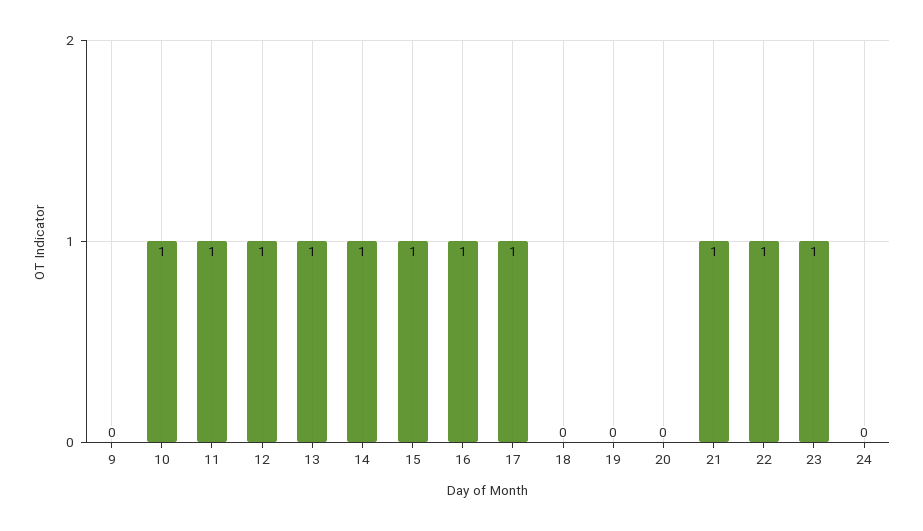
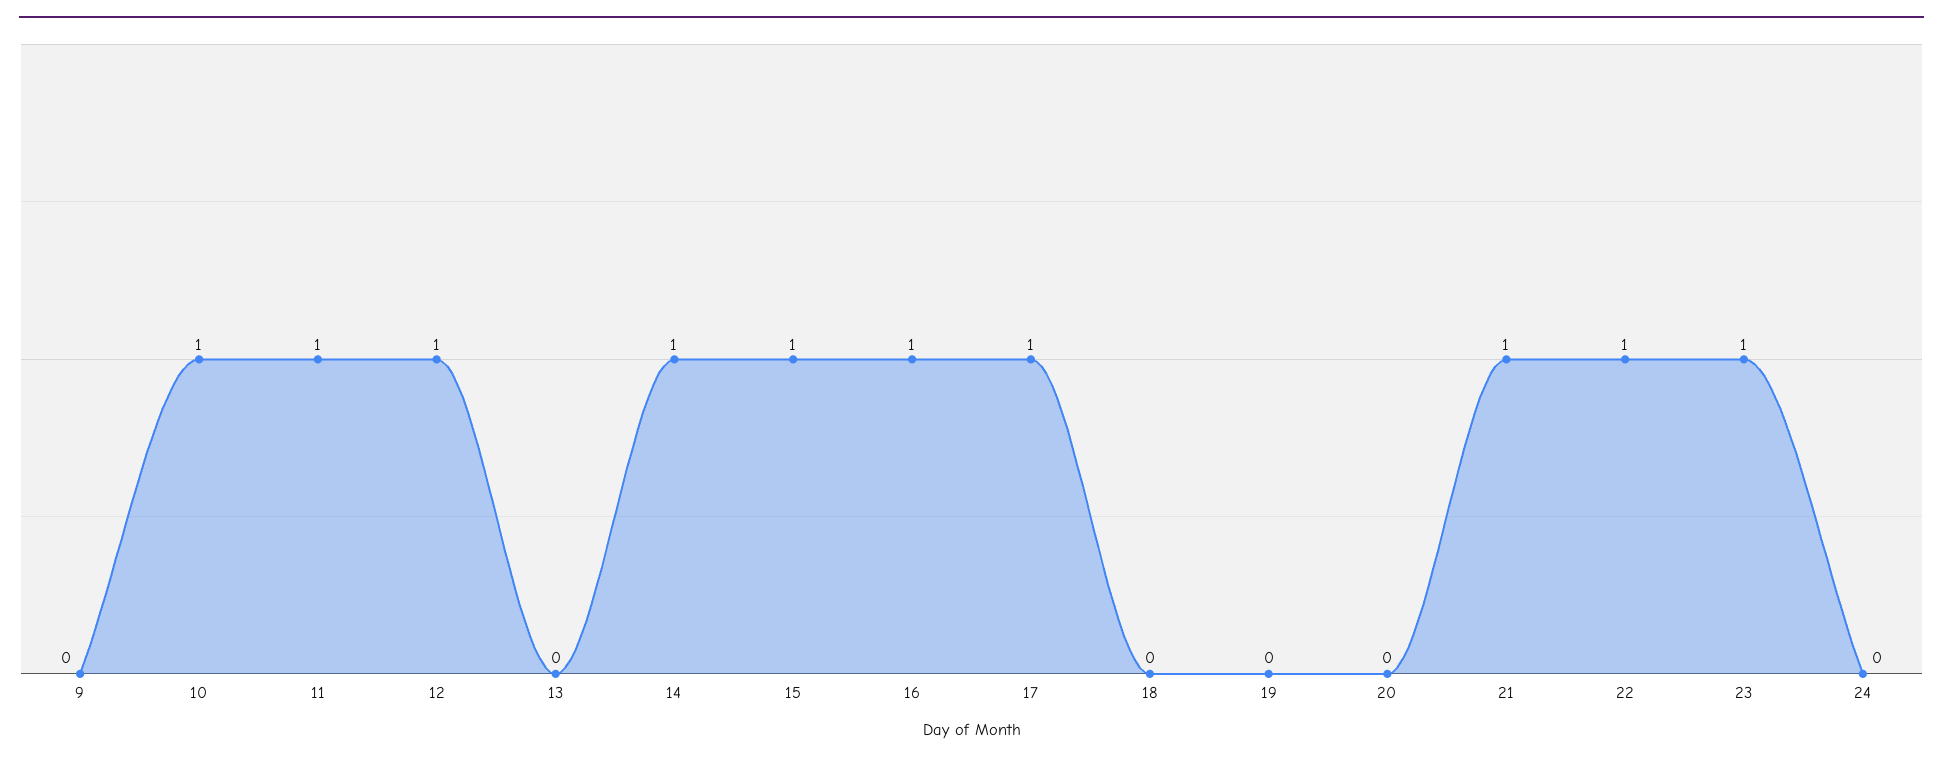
13: 1 -> 0

